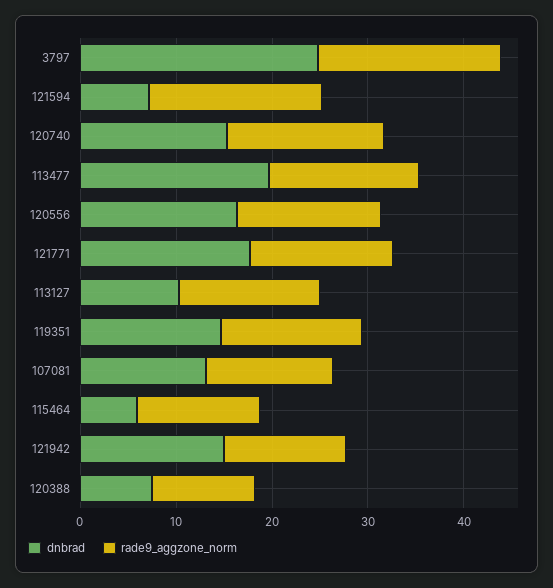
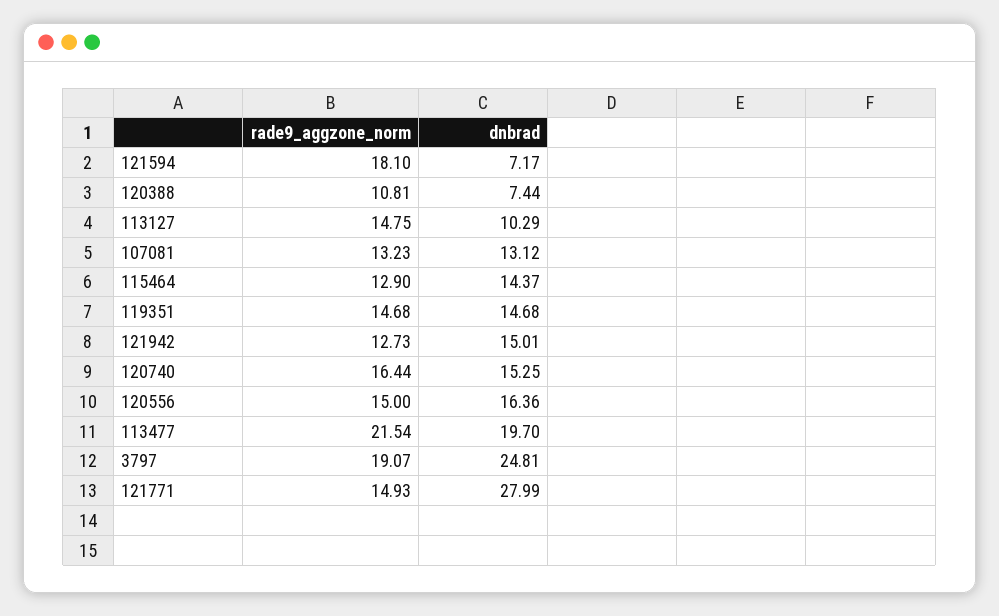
rade9_aggzone_norm, 113477: 16 -> 21.54
dnbrad, 121771: 18 -> 27.99
dnbrad, 115464: 6 -> 14.37

